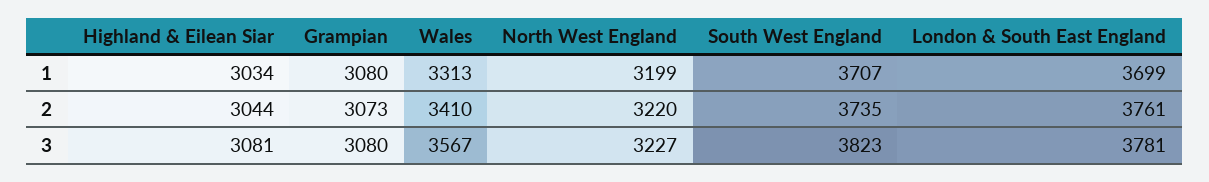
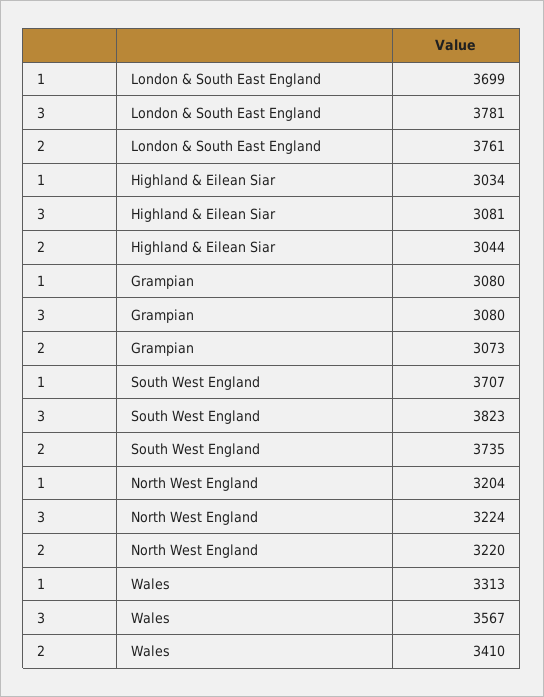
North West England, 1: 3199 -> 3204
North West England, 3: 3227 -> 3224

